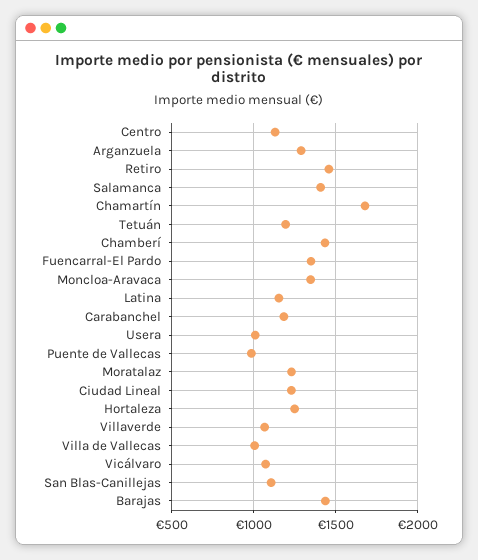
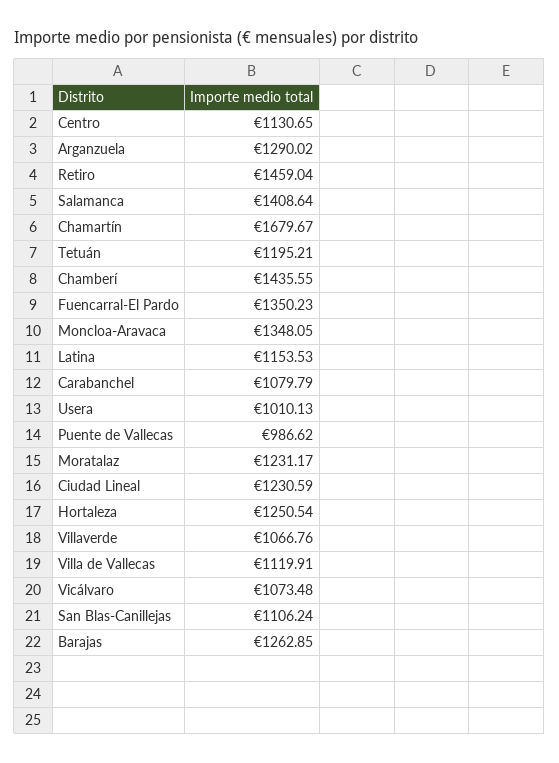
Carabanchel: 1200 -> 1079.79
Villa de Vallecas: 1000 -> 1119.91
Barajas: 1450 -> 1262.85

